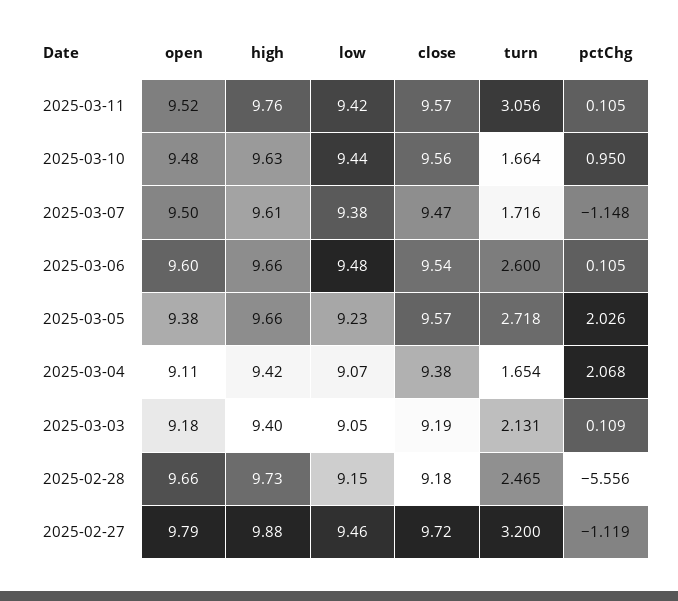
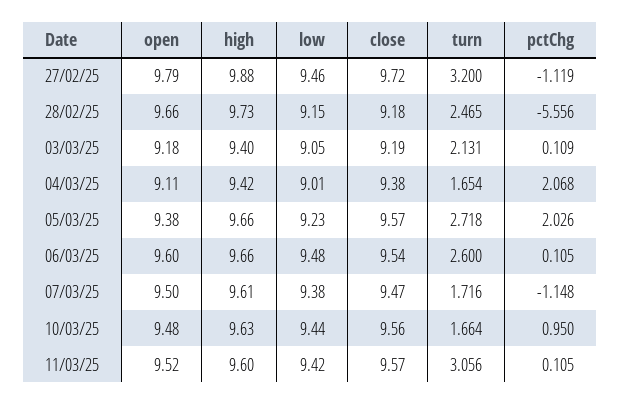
high, 2025-03-11: 9.76 -> 9.6
low, 2025-03-04: 9.07 -> 9.01

